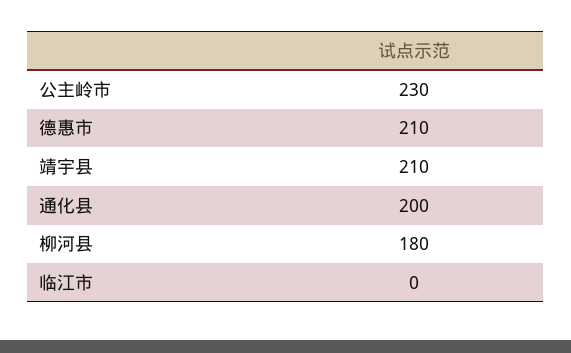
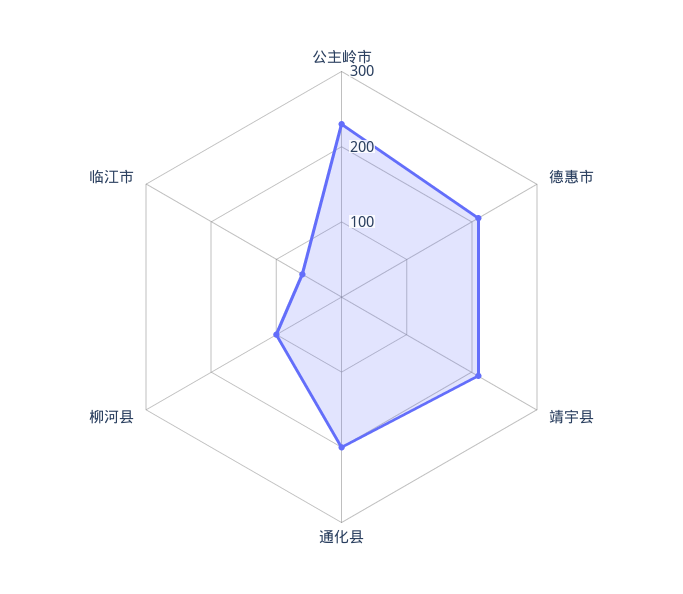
柳河县: 180 -> 100
临江市: 0 -> 60

